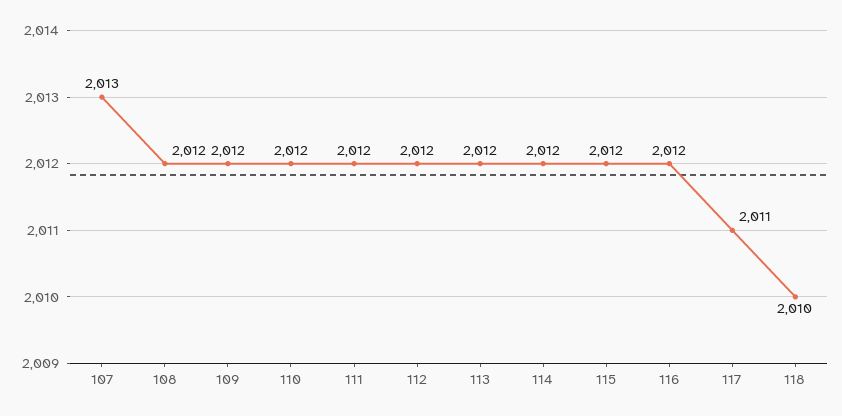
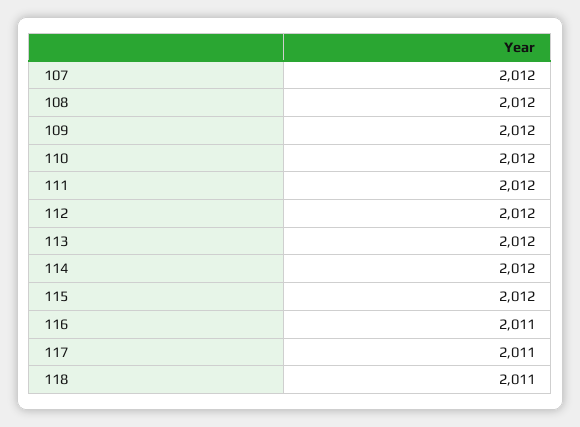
107: 2013 -> 2012
116: 2012 -> 2011
118: 2010 -> 2011

